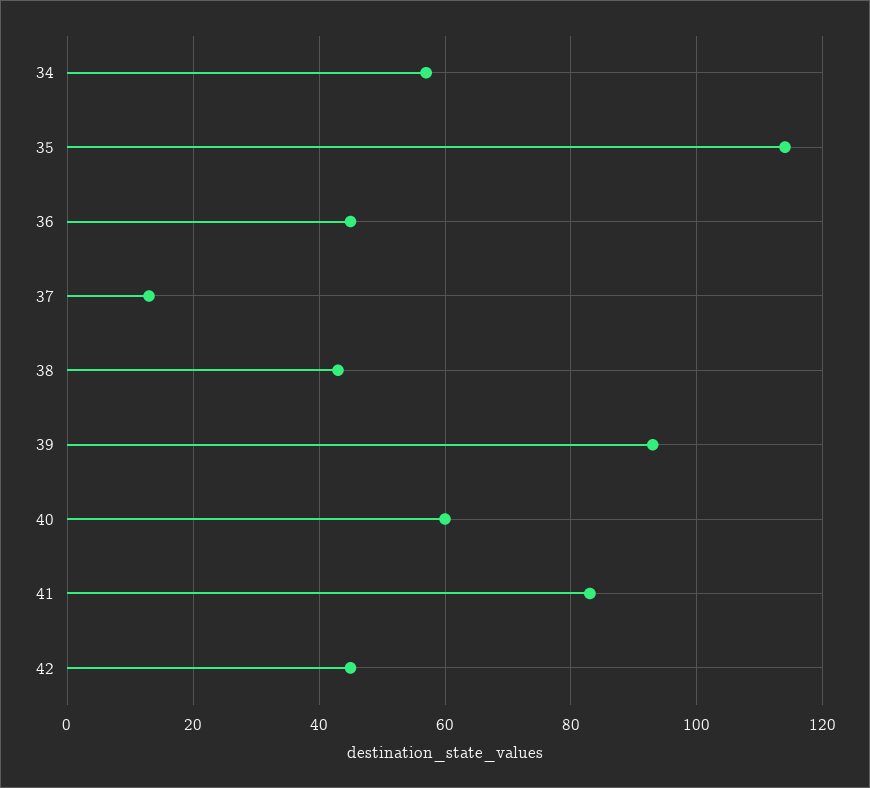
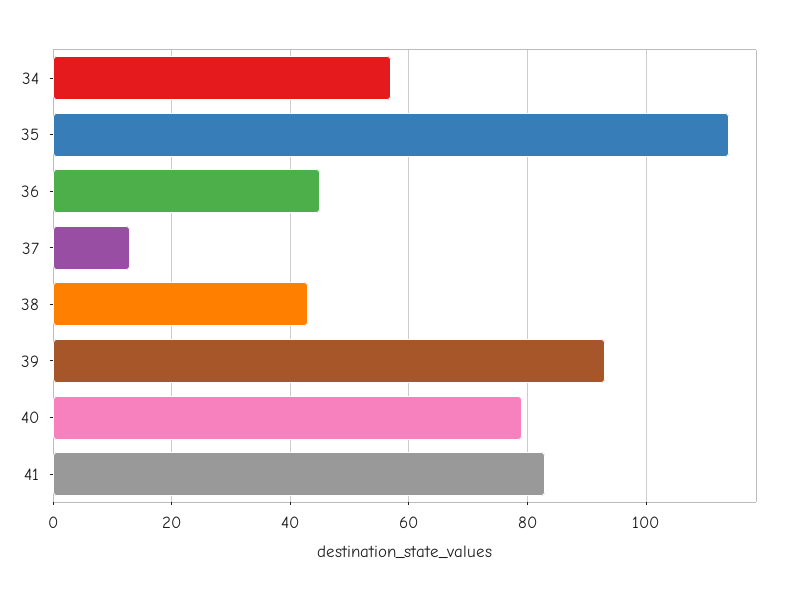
40: 60 -> 80
42: 45 -> none

